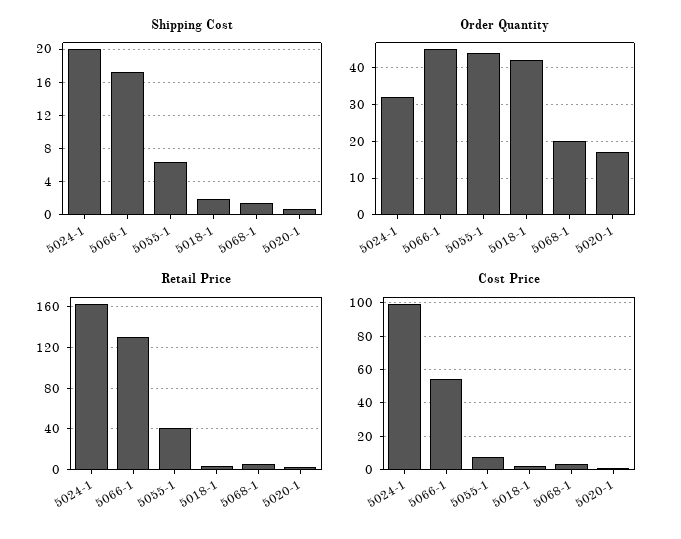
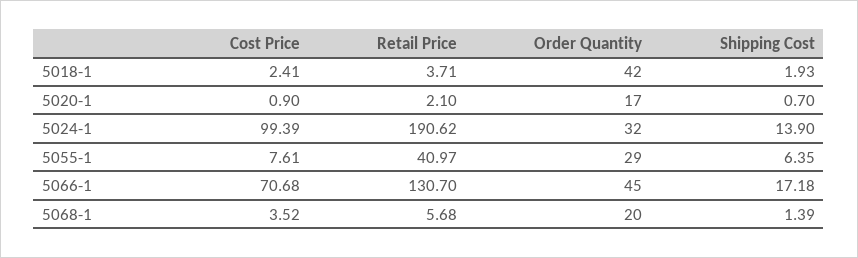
Shipping Cost, 5024-1: 20 -> 13.9
Order Quantity, 5055-1: 45 -> 29
Retail Price, 5024-1: 160 -> 190.62
Cost Price, 5066-1: 55 -> 70.68

